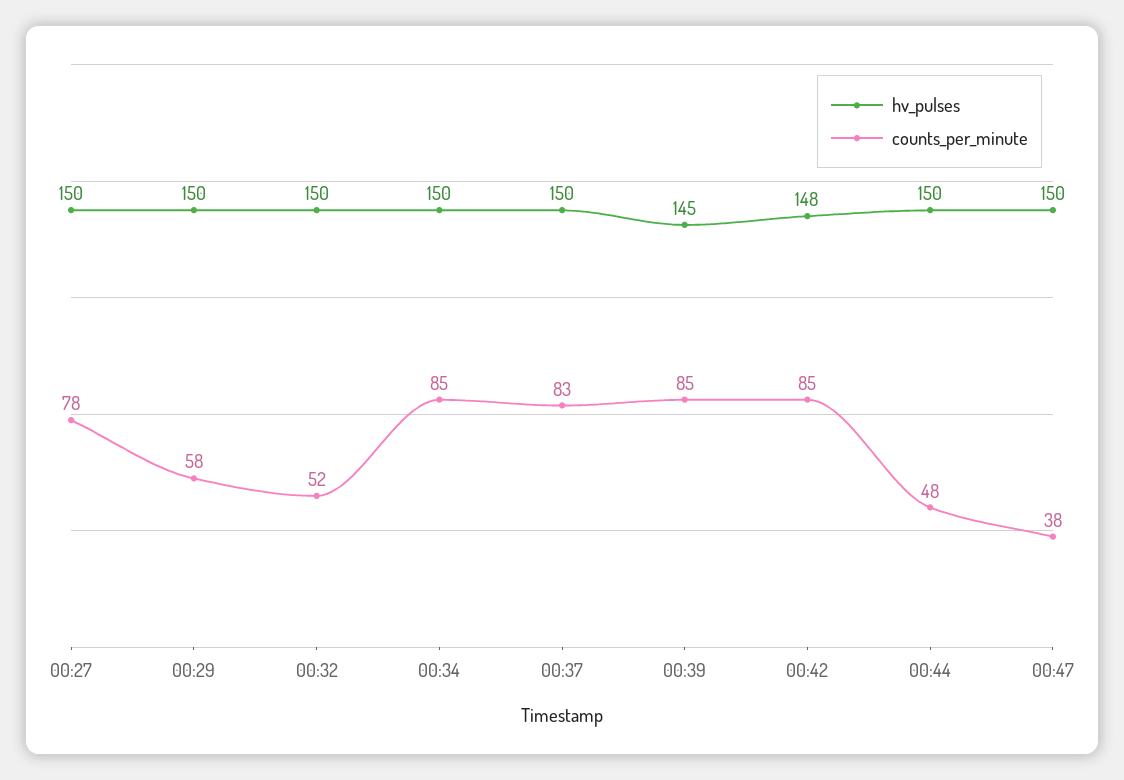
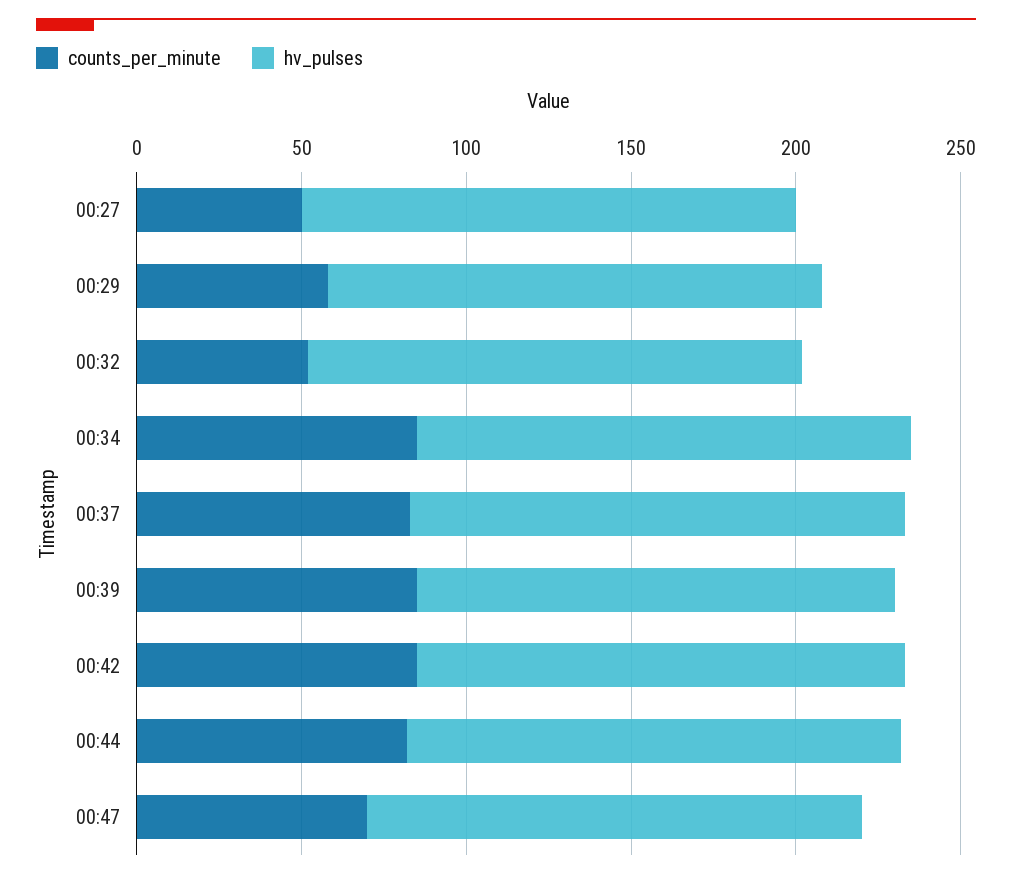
counts_per_minute, 00:27: 78 -> 50
counts_per_minute, 00:44: 48 -> 80
counts_per_minute, 00:47: 38 -> 70

